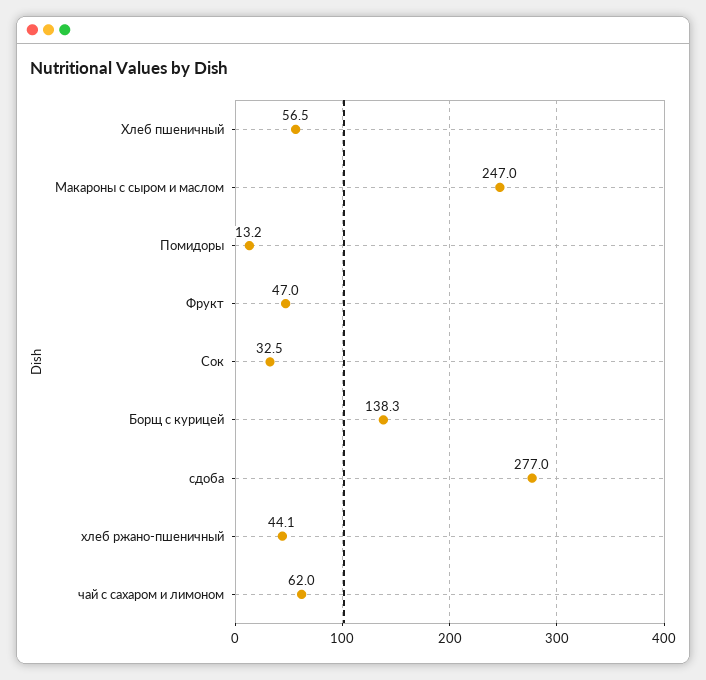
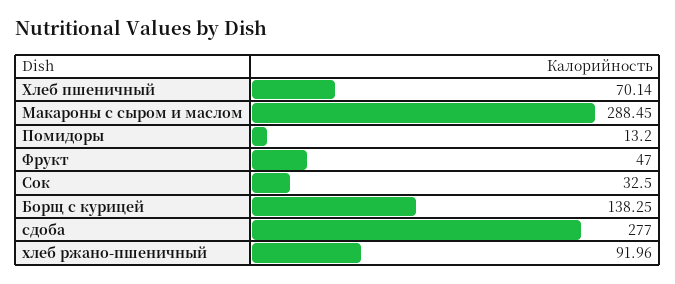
Хлеб пшеничный: 56.5 -> 70.14
Макароны с сыром и маслом: 247 -> 288.45
хлеб ржано-пшеничный: 44.1 -> 91.96
чай с сахаром и лимоном: 62 -> none

